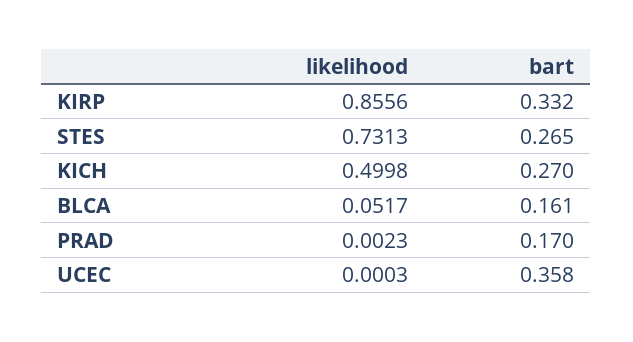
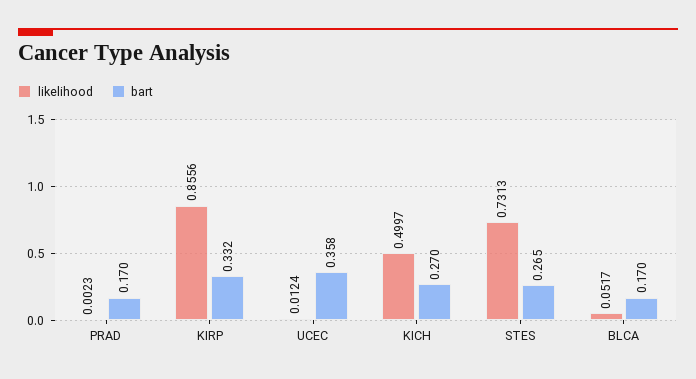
likelihood, KICH: 0.4998 -> 0.4997
bart, BLCA: 0.161 -> 0.17
likelihood, UCEC: 0.0003 -> 0.0124

